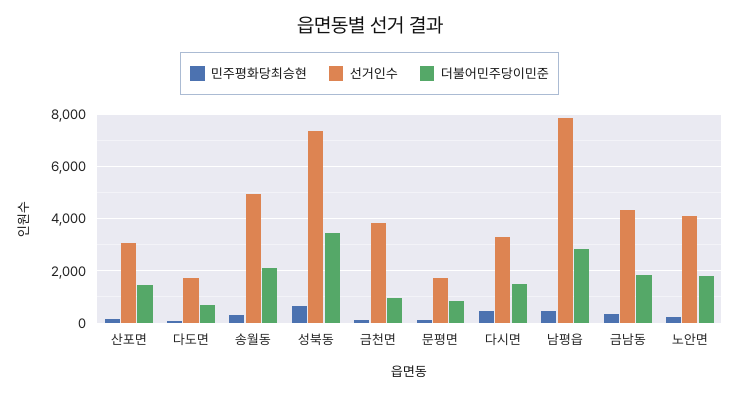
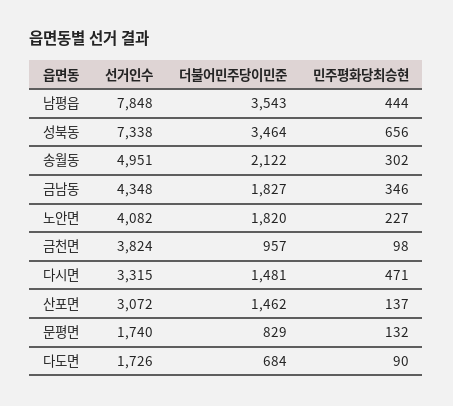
더불어민주당이민준, 남평읍: 2750 -> 3543

